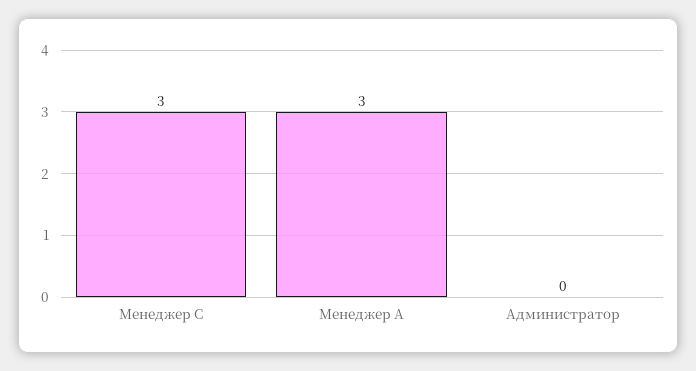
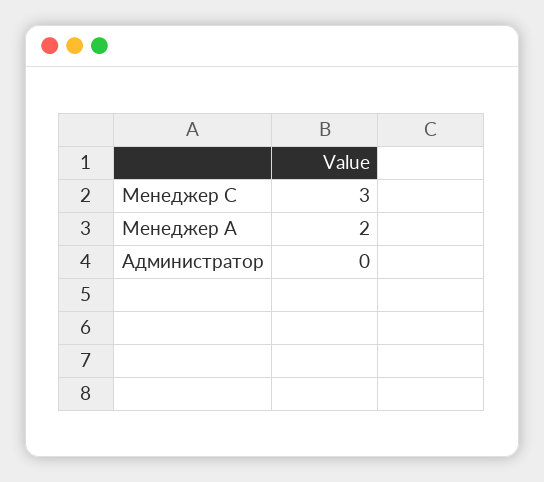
Менеджер А: 3 -> 2

